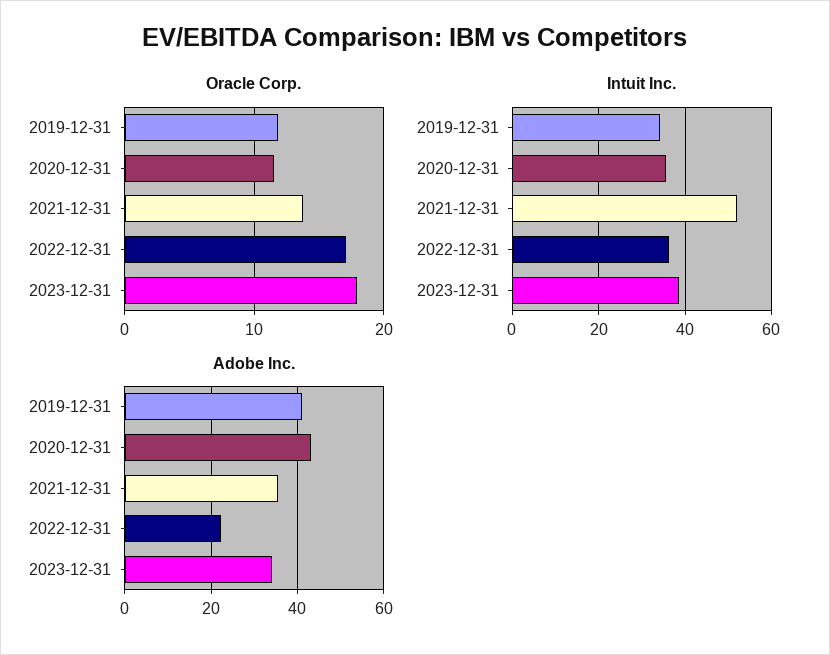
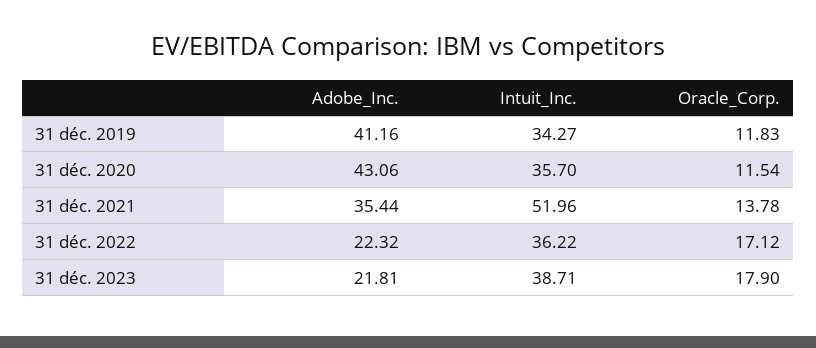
Adobe Inc., 2023-12-31: 34 -> 21.81

